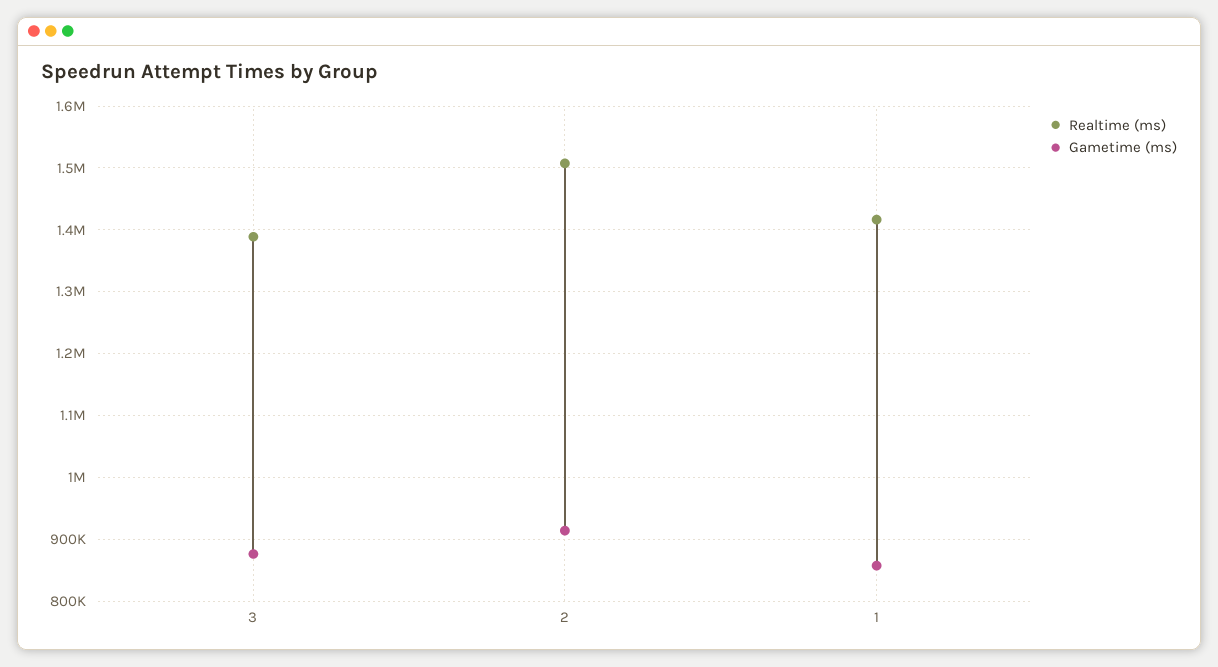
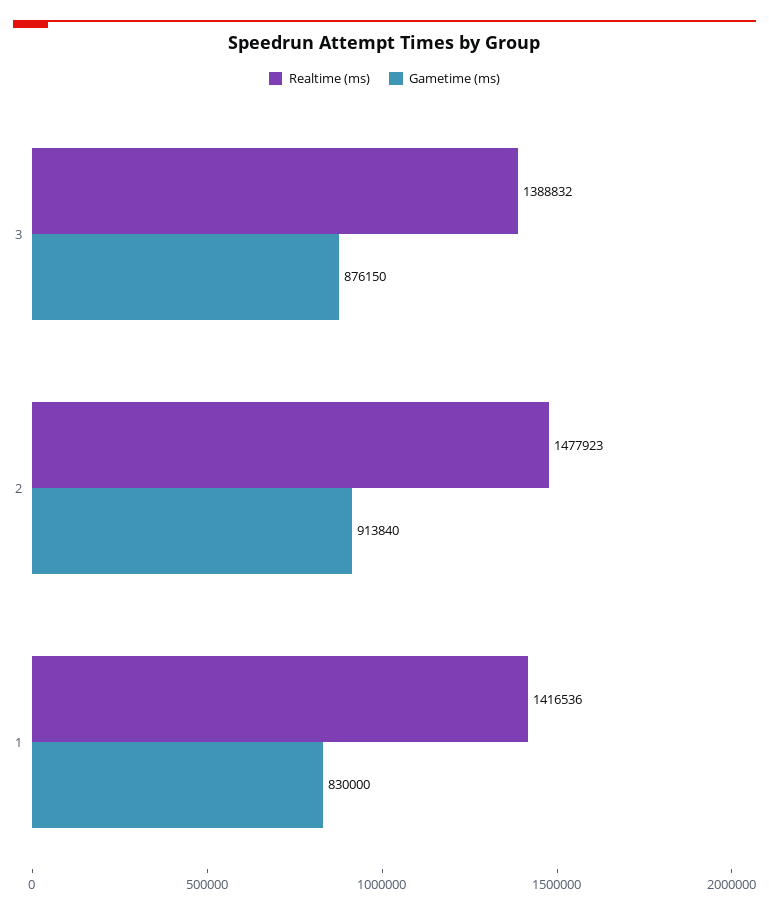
Realtime (ms), 2: 1510000 -> 1477923
Gametime (ms), 1: 860000 -> 830000

